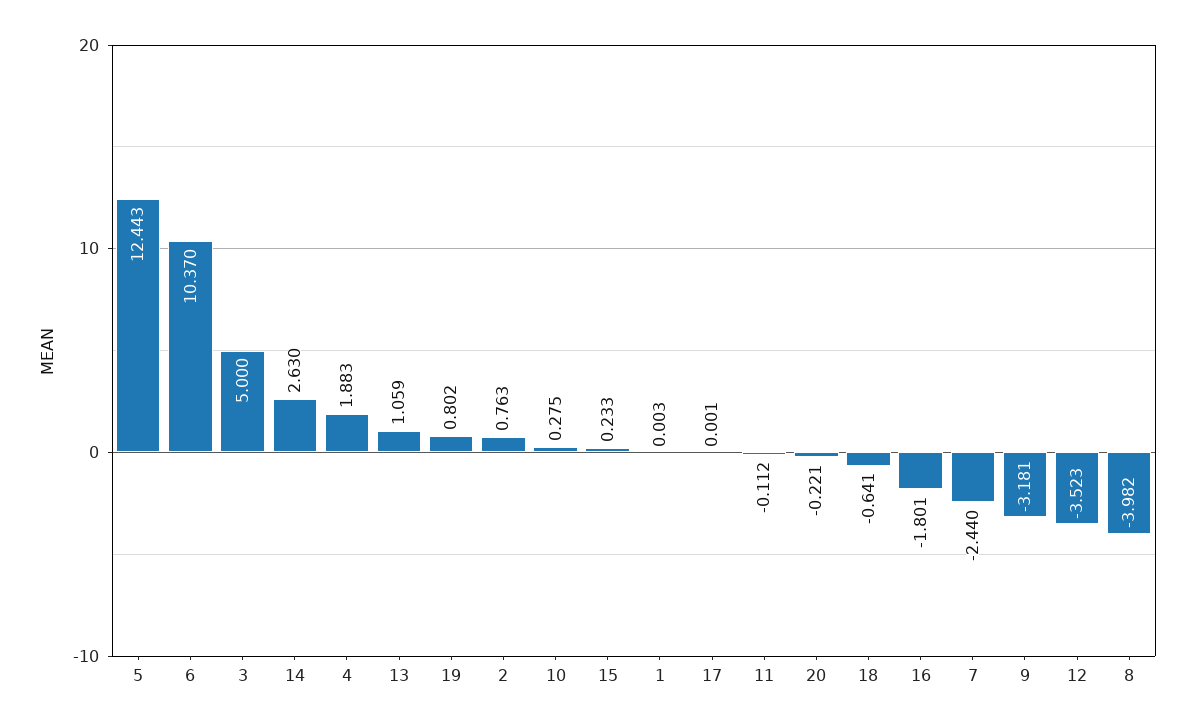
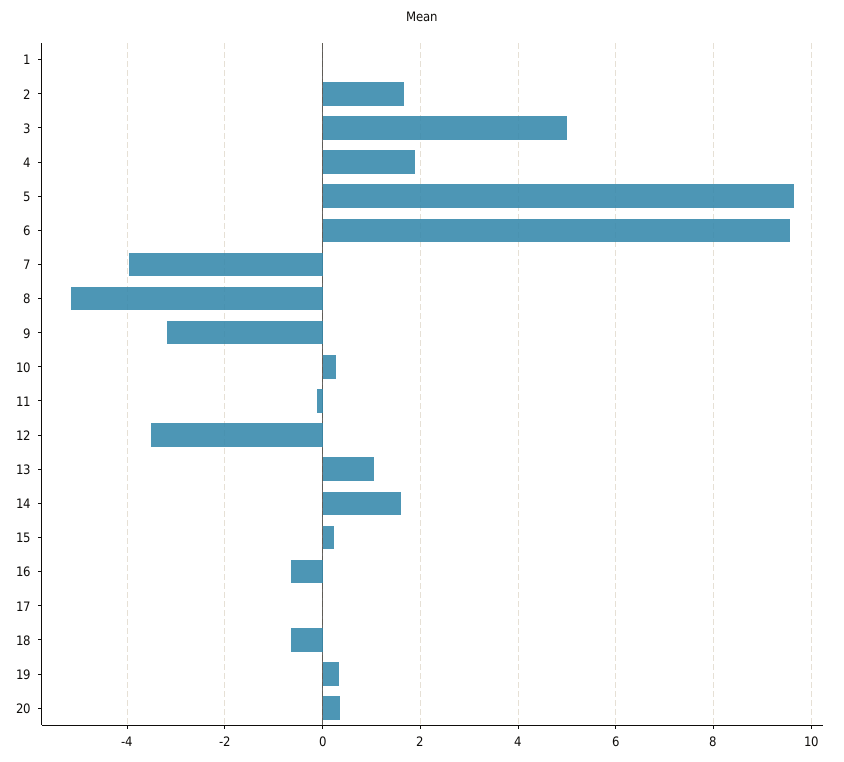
5: 12.443 -> 9.6
6: 10.37 -> 9.6
14: 2.63 -> 1.6
19: 0.802 -> 0.4
2: 0.763 -> 1.6
20: -0.221 -> 0.4
16: -1.801 -> -0.6
7: -2.44 -> -4
8: -3.982 -> -5.2

